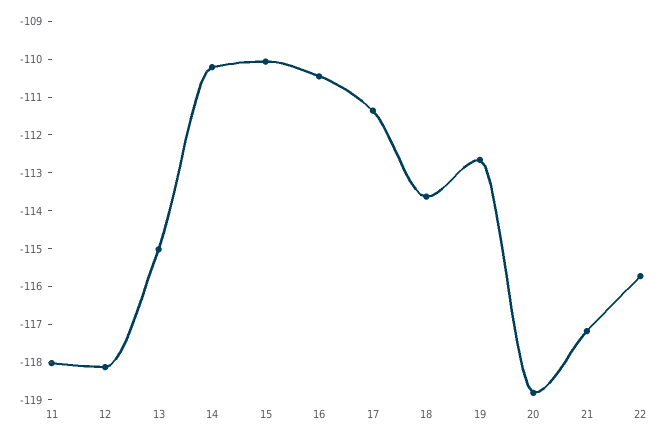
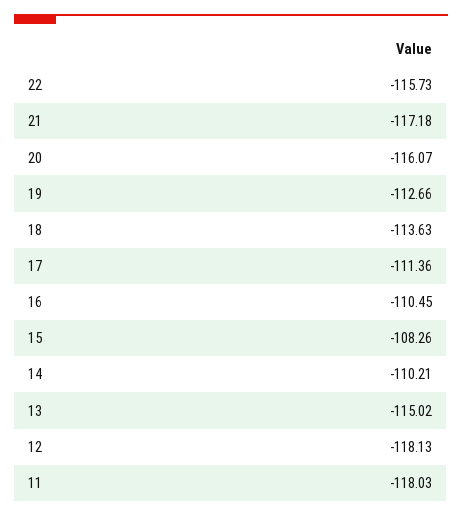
15: -110 -> -108.26
20: -118.75 -> -116.07

